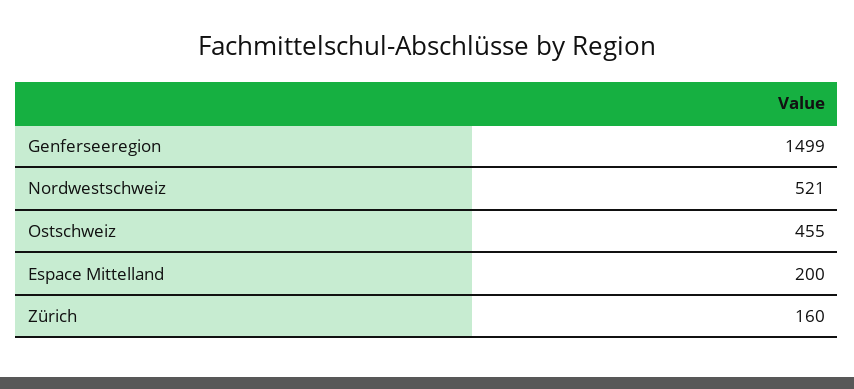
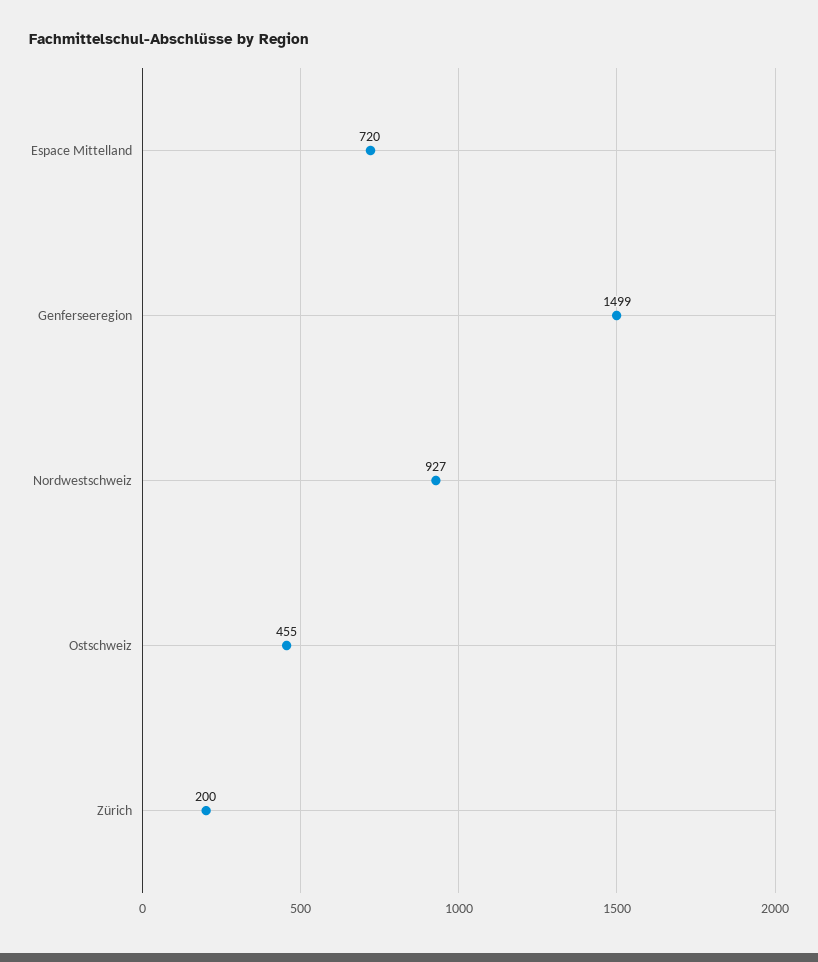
Nordwestschweiz: 521 -> 927
Espace Mittelland: 200 -> 720
Zürich: 160 -> 200

